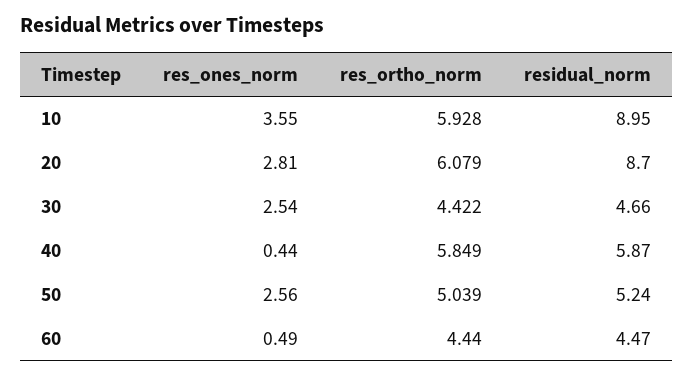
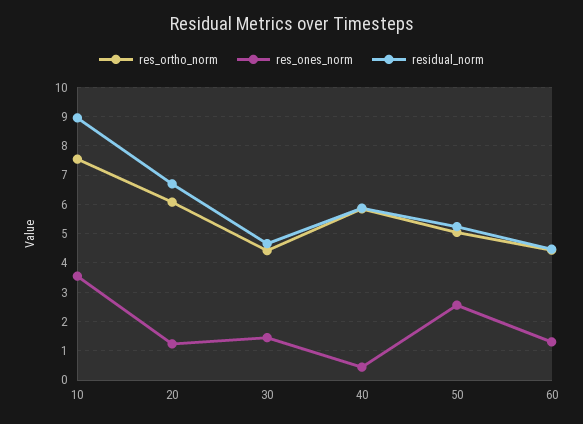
res_ortho_norm, 10: 5.928 -> 7.5
res_ones_norm, 20: 2.81 -> 1.25
residual_norm, 20: 8.7 -> 6.75
res_ones_norm, 30: 2.54 -> 1.5
res_ones_norm, 60: 0.49 -> 1.25

